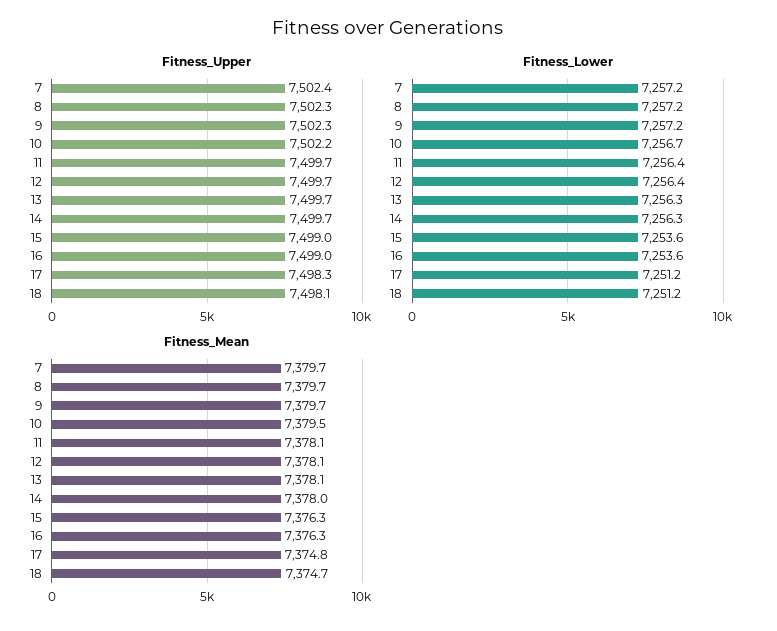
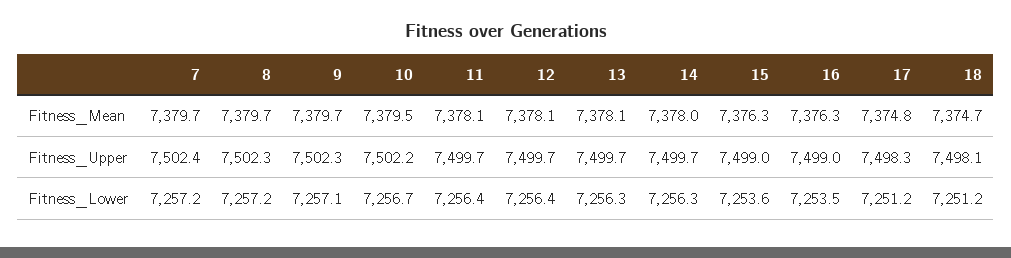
Fitness_Lower, 9: 7257.2 -> 7257.1
Fitness_Lower, 16: 7253.6 -> 7253.5

